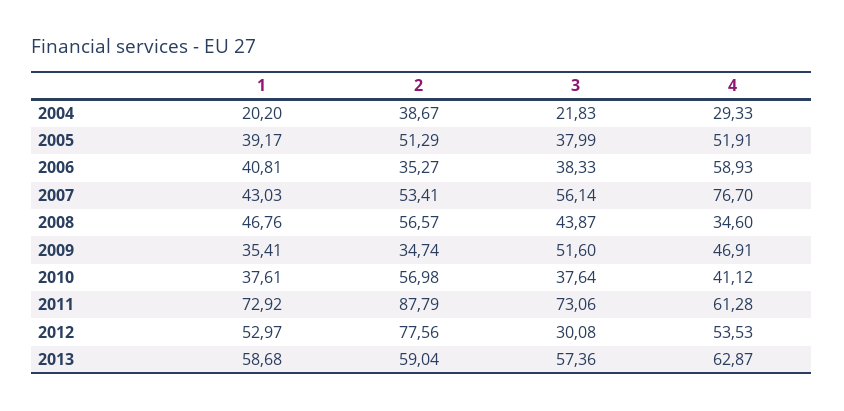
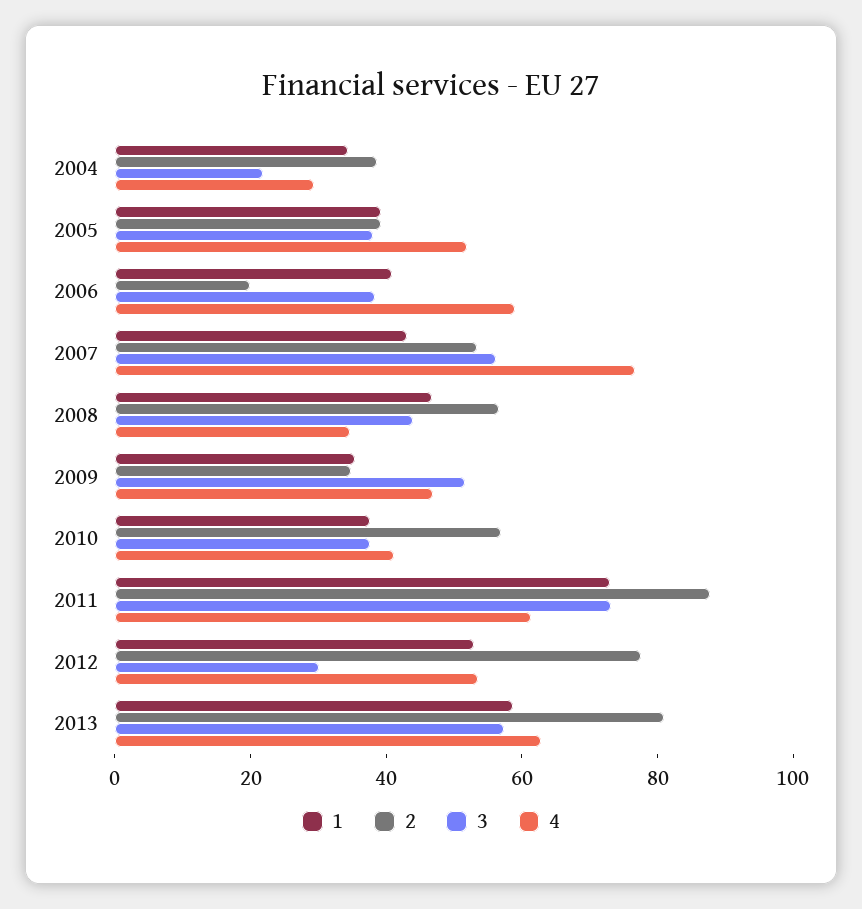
1, 2004: 20.2 -> 35
2, 2005: 51.29 -> 40
2, 2006: 35.27 -> 20
2, 2013: 59.04 -> 80

